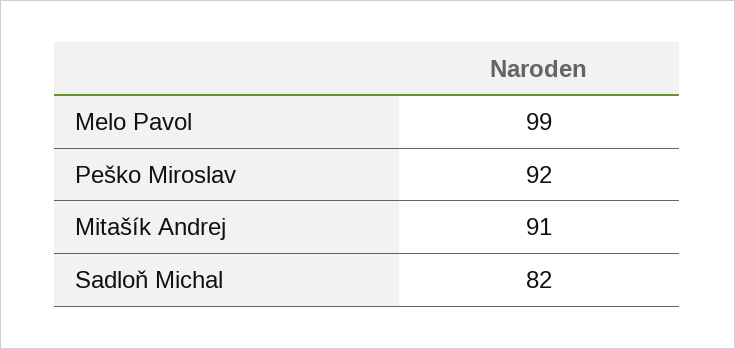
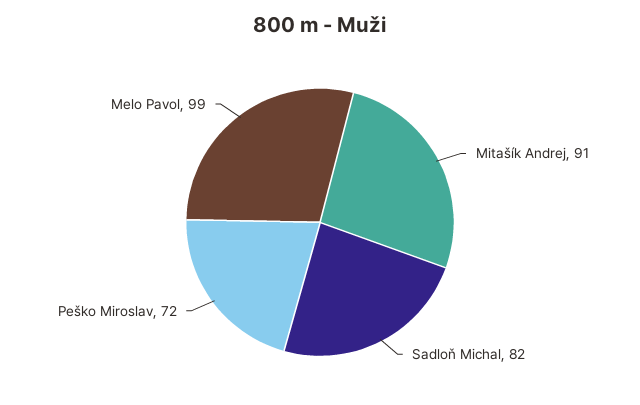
Peško Miroslav: 92 -> 72

